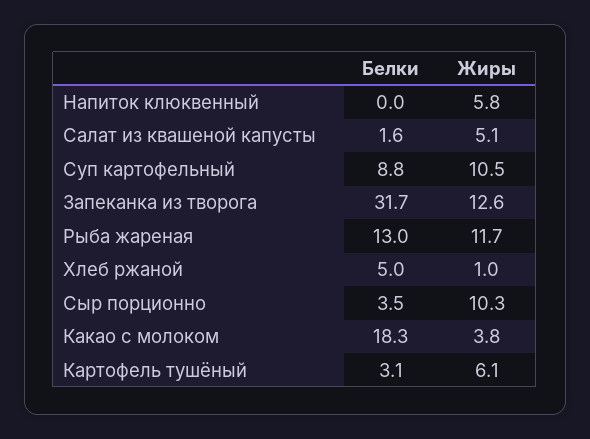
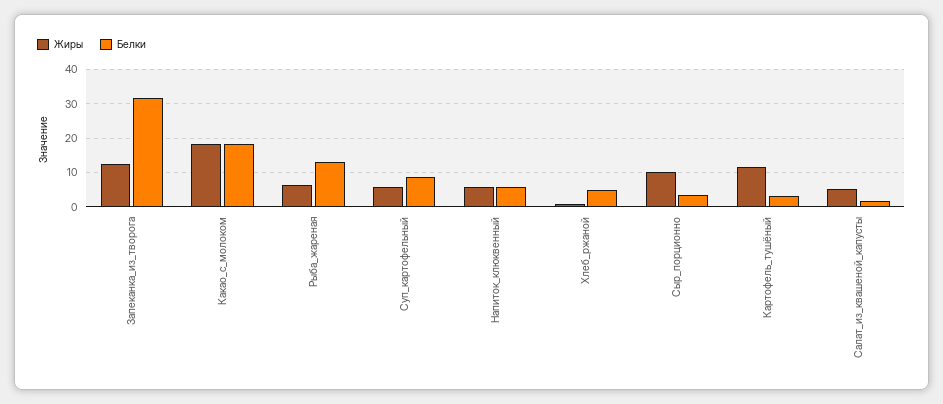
Белки, Напиток клюквенный: 0 -> 6
Жиры, Суп картофельный: 10.5 -> 6
Жиры, Рыба жареная: 11.7 -> 6
Жиры, Какао с молоком: 3.8 -> 18
Жиры, Картофель тушёный: 6.1 -> 12

